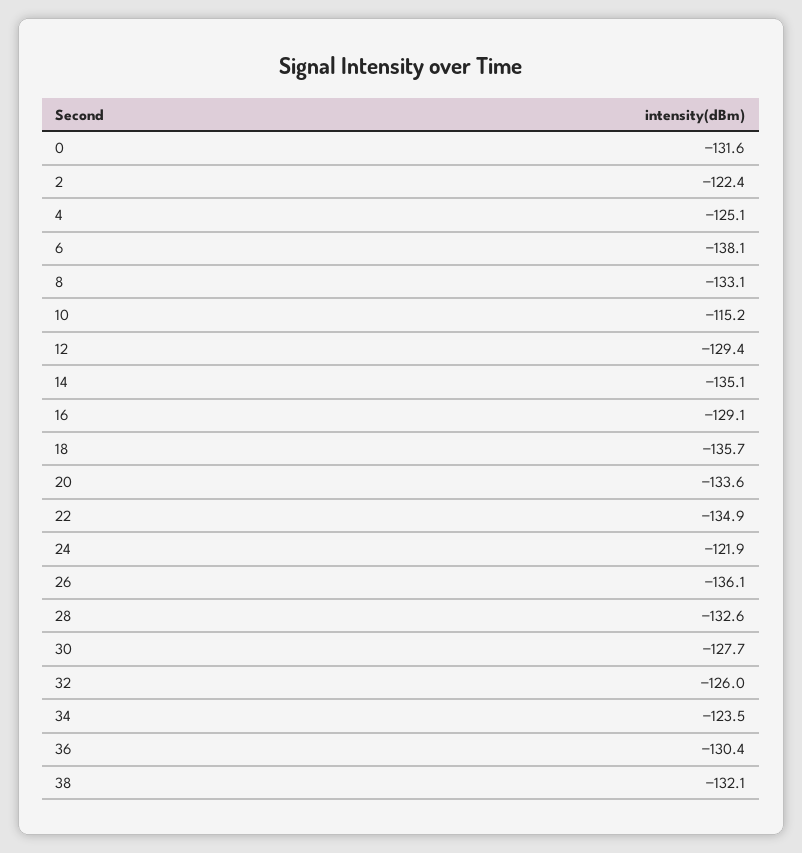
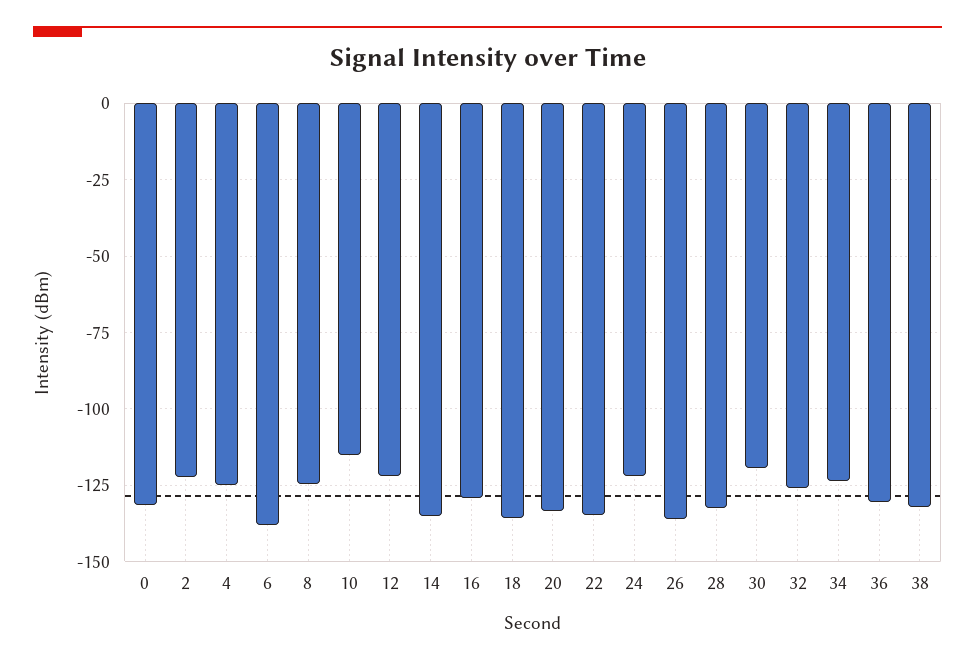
8: -133.1 -> -125
12: -129.4 -> -122.5
30: -127.7 -> -120

